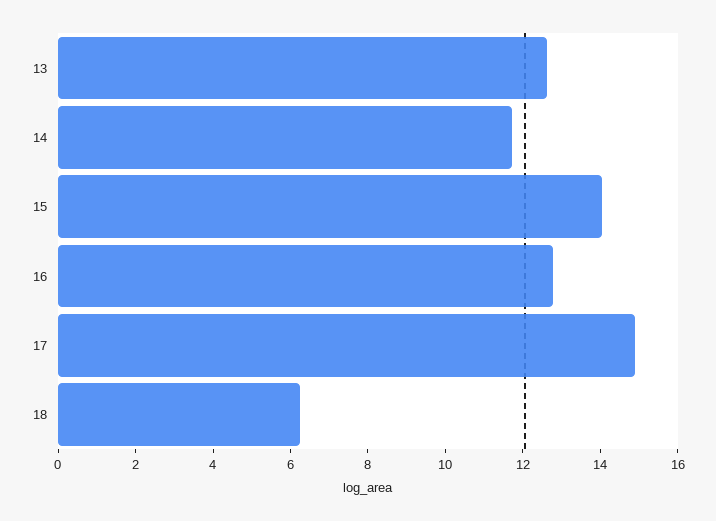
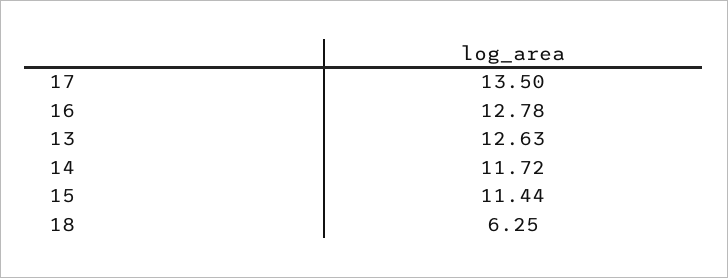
15: 14 -> 11.44
17: 15 -> 13.5

